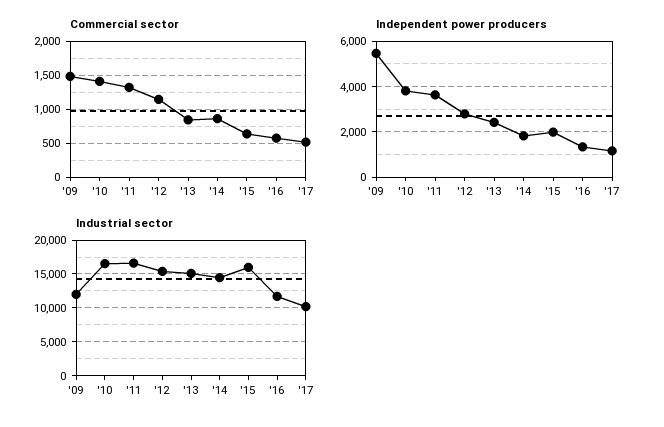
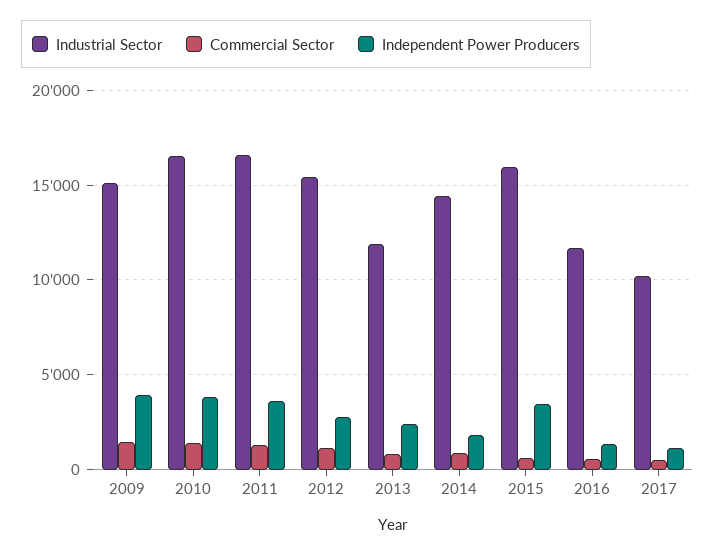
Independent power producers, '09: 5500 -> 4000
Independent power producers, '15: 2000 -> 3500
Industrial sector, '09: 12000 -> 15000
Industrial sector, '13: 15000 -> 12000

